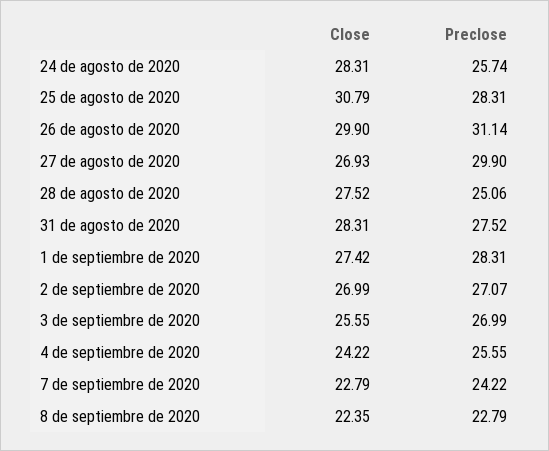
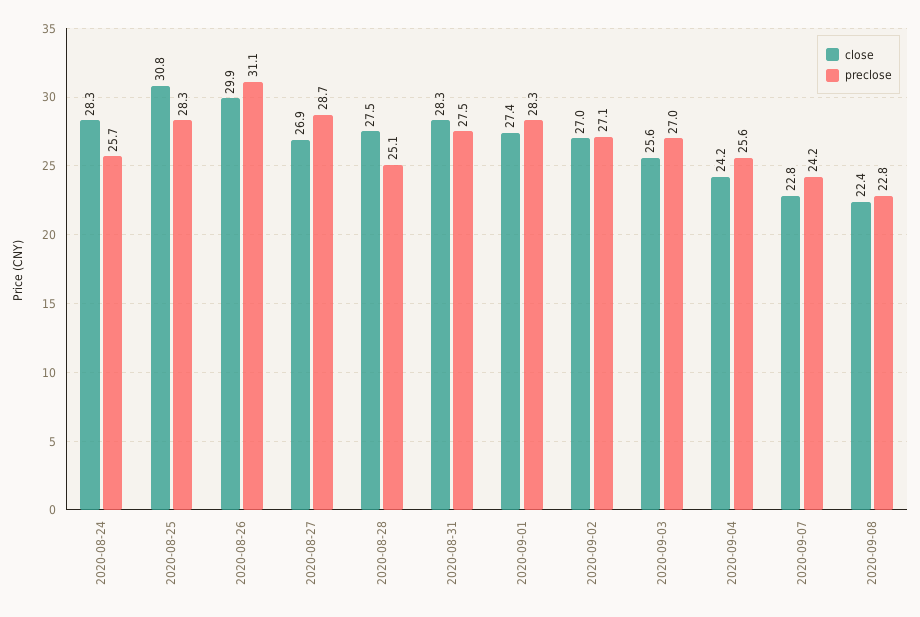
Preclose, 27 de agosto de 2020: 29.9 -> 28.7

